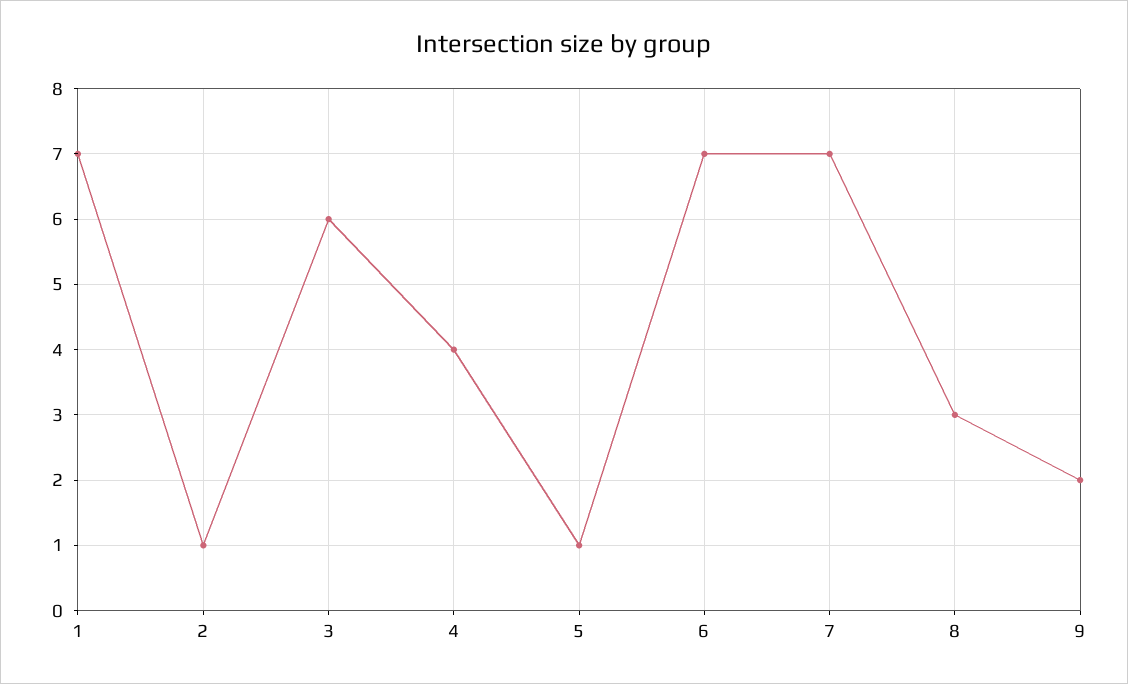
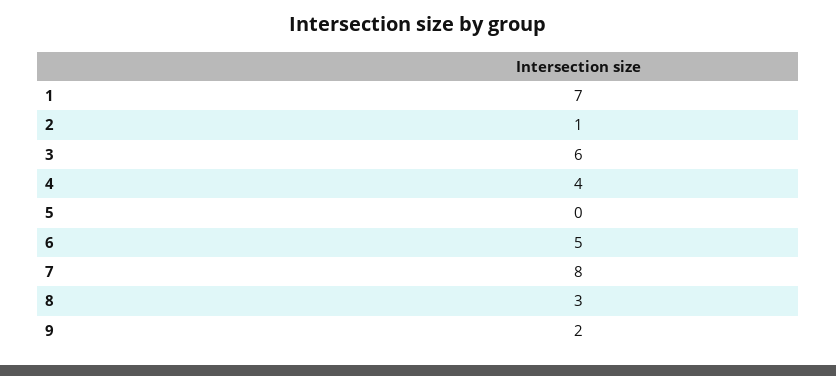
5: 1 -> 0
6: 7 -> 5
7: 7 -> 8

